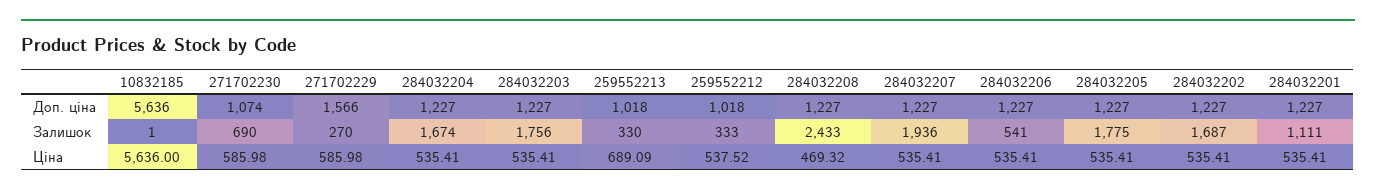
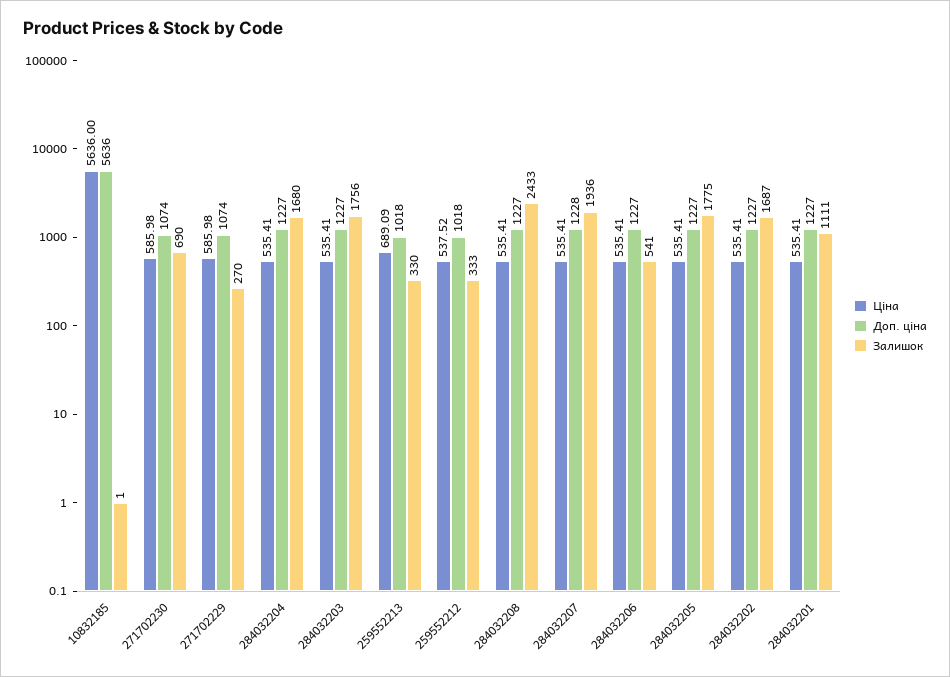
Доп. ціна, 271702229: 1566 -> 1074
Доп. ціна, 284032207: 1227 -> 1228
Залишок, 284032204: 1674 -> 1680
Ціна, 284032208: 469.32 -> 535.41

